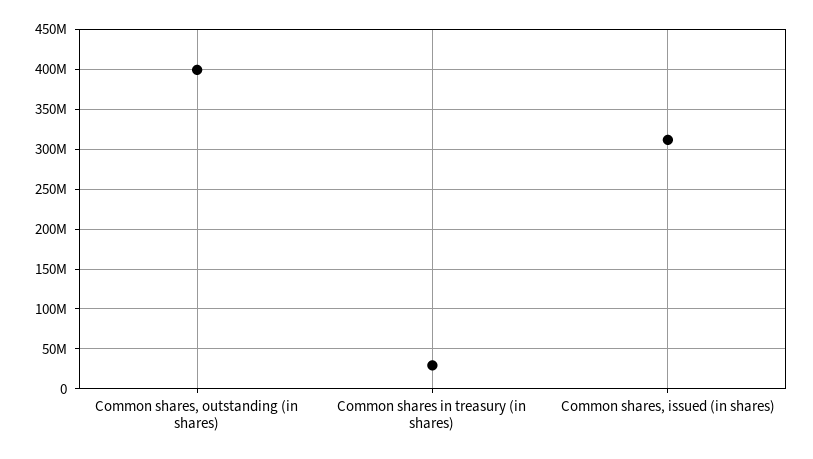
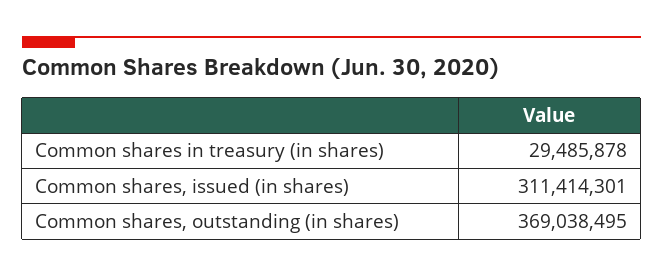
Common shares, outstanding (in shares): 400000000 -> 369038495

